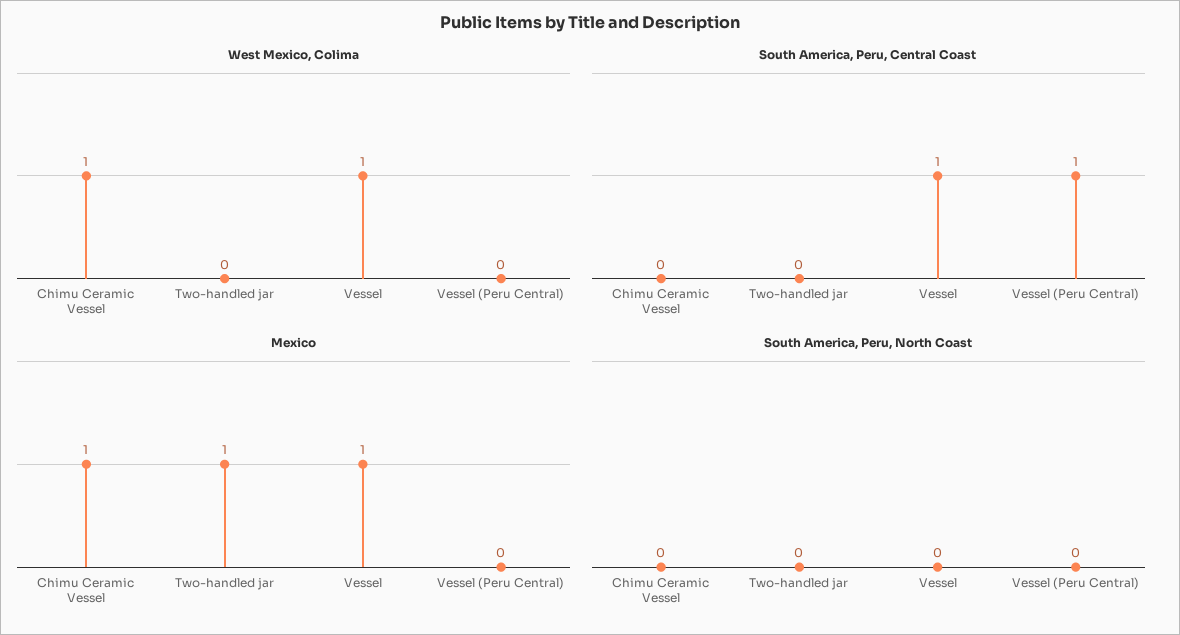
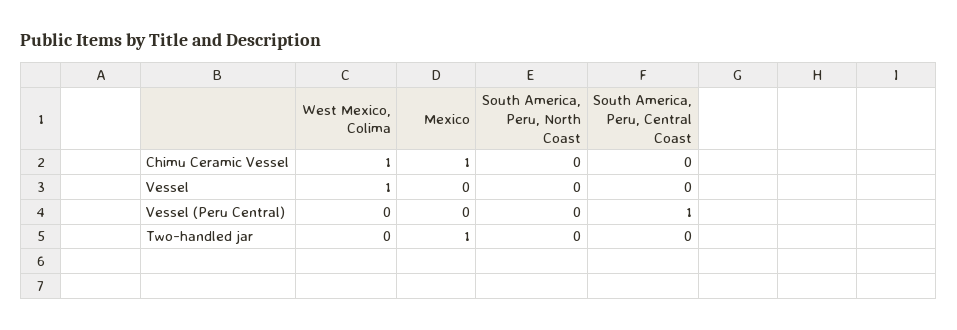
South America, Peru, Central Coast, Vessel: 1 -> 0
Mexico, Vessel: 1 -> 0

